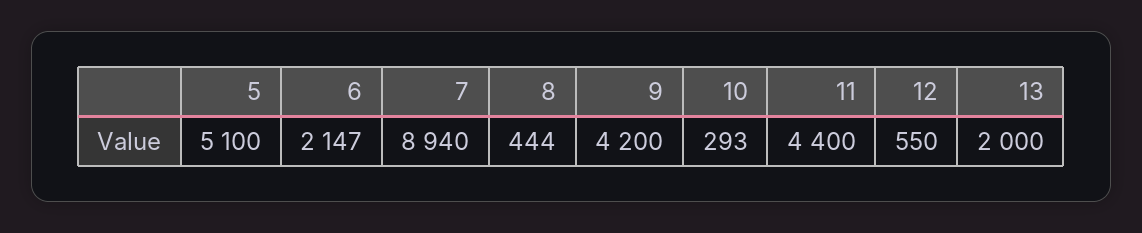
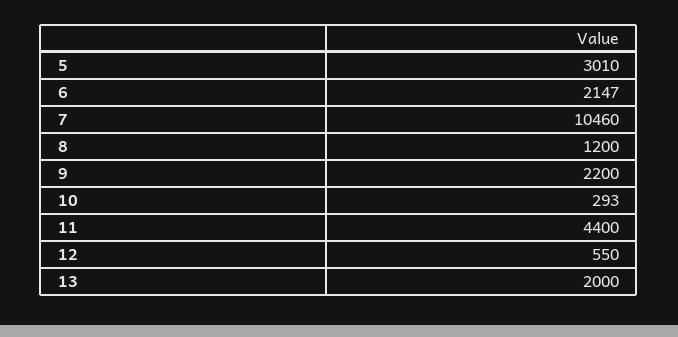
5: 5100 -> 3010
7: 8940 -> 10460
8: 444 -> 1200
9: 4200 -> 2200

